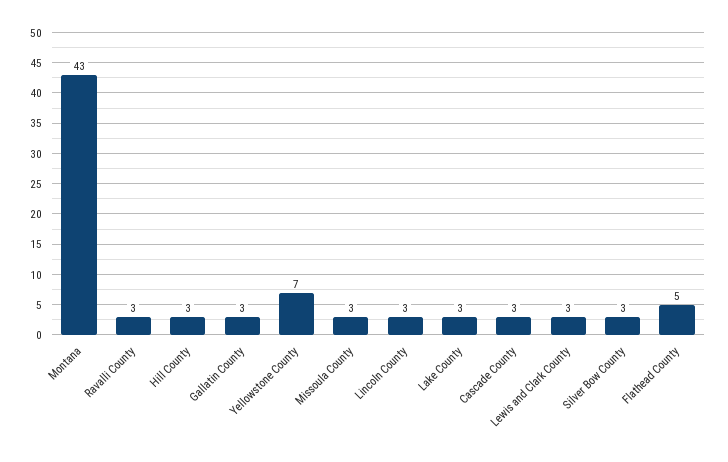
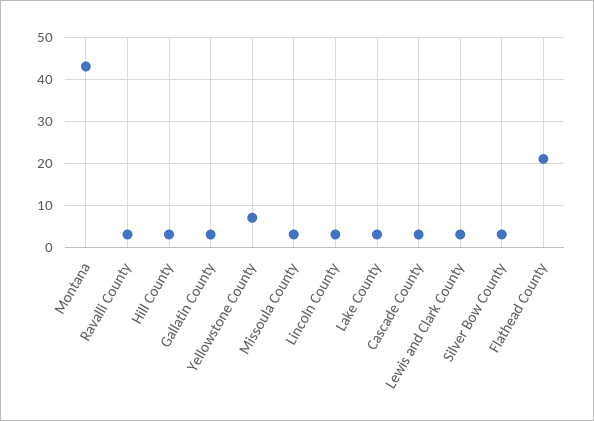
Flathead County: 5 -> 20

